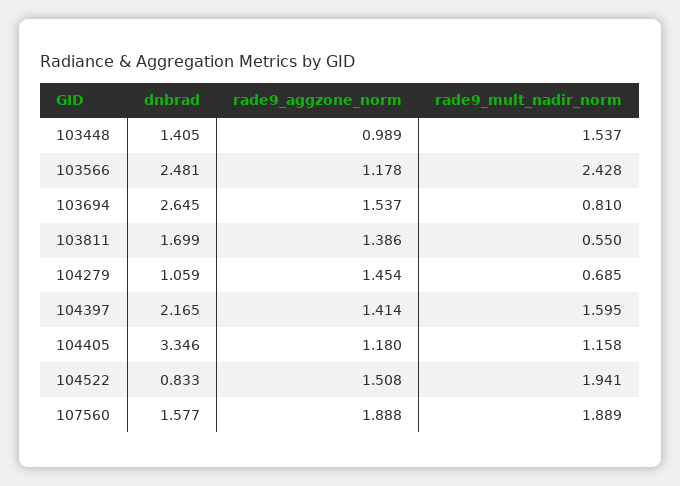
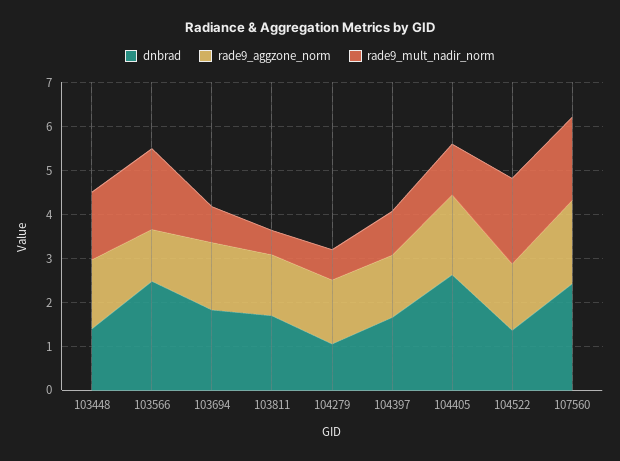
rade9_aggzone_norm, 103448: 0.989 -> 1.6
rade9_mult_nadir_norm, 103566: 2.428 -> 1.8
dnbrad, 103694: 2.645 -> 1.8
dnbrad, 104397: 2.165 -> 1.6
rade9_mult_nadir_norm, 104397: 1.595 -> 1
dnbrad, 104405: 3.346 -> 2.6
rade9_aggzone_norm, 104405: 1.18 -> 1.8
dnbrad, 104522: 0.833 -> 1.4
dnbrad, 107560: 1.577 -> 2.4

